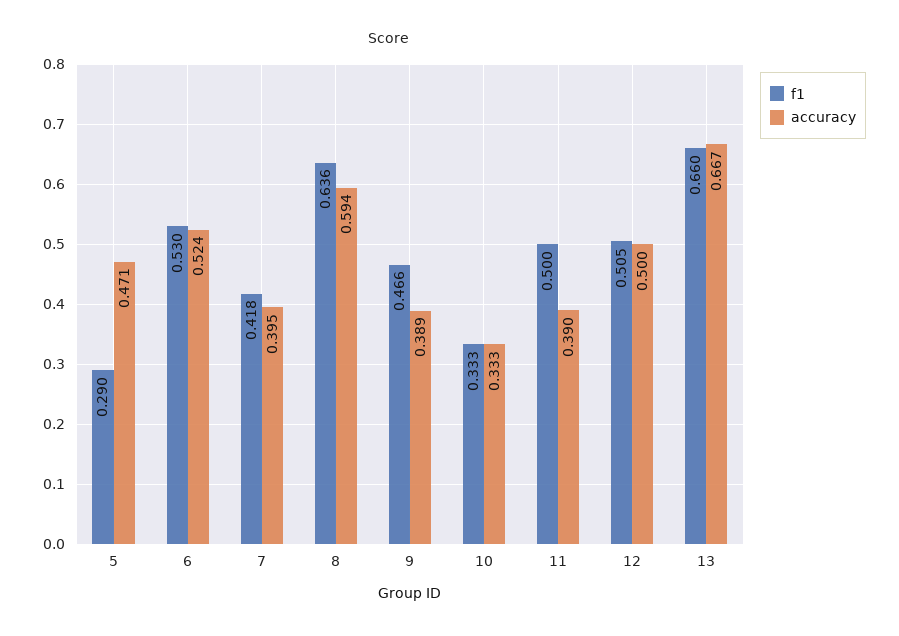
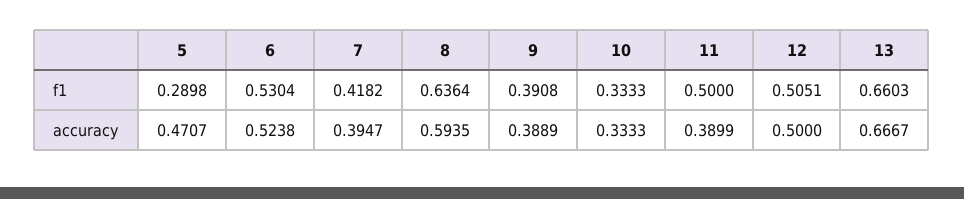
f1, 9: 0.466 -> 0.3908

